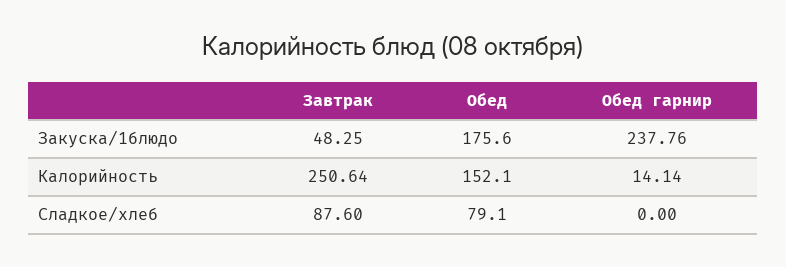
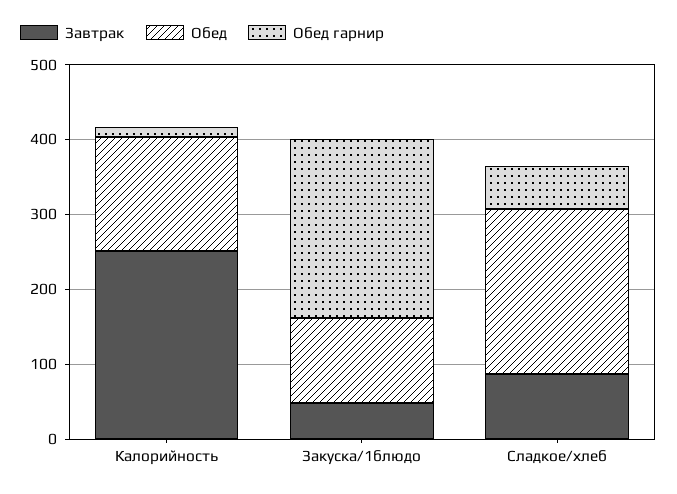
Обед, Закуска/1блюдо: 175.6 -> 120
Обед, Сладкое/хлеб: 79.1 -> 220
Обед гарнир, Сладкое/хлеб: 0 -> 60

